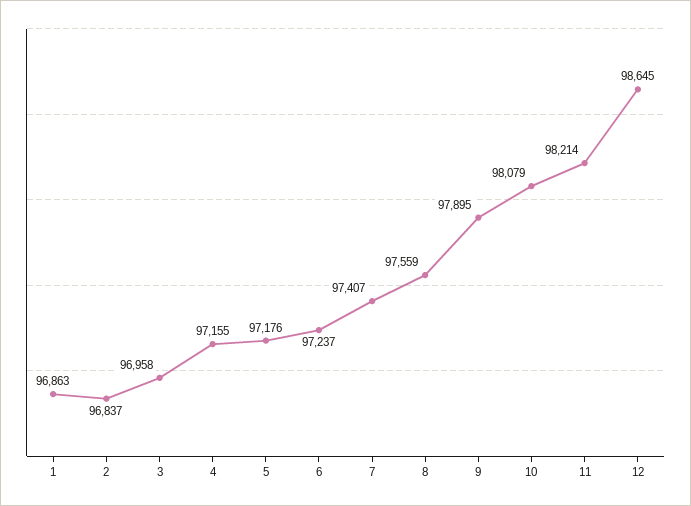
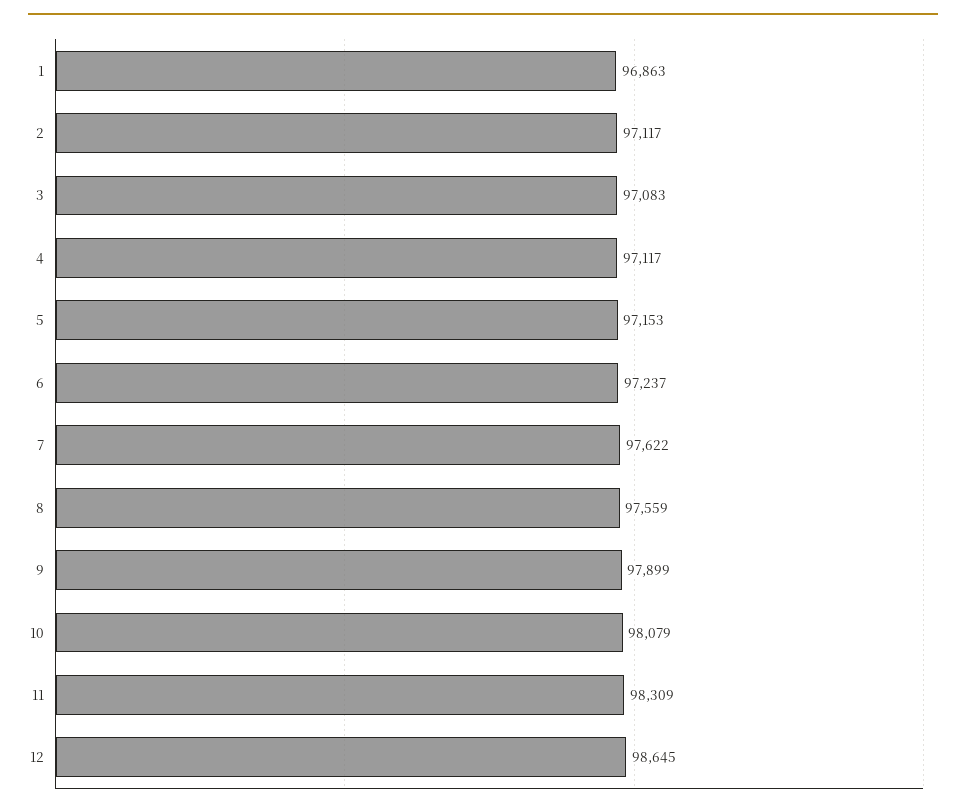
2: 96837 -> 97117
3: 96958 -> 97083
4: 97155 -> 97117
5: 97176 -> 97153
7: 97407 -> 97622
9: 97895 -> 97899
11: 98214 -> 98309

